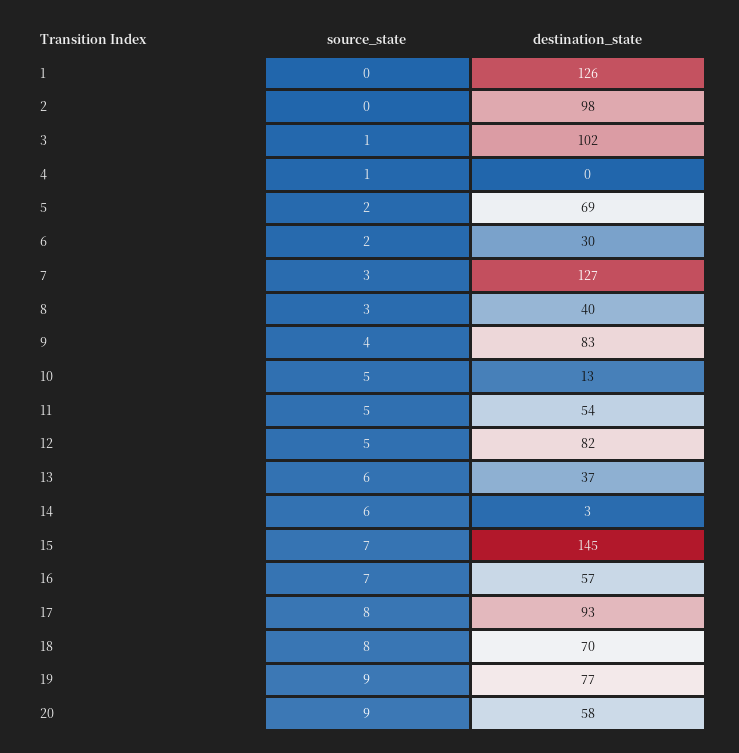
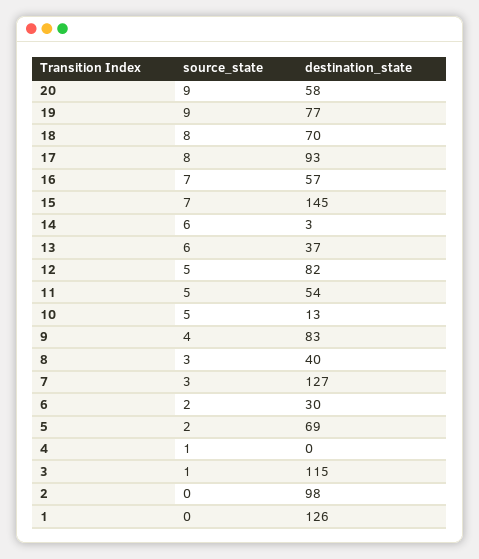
destination_state, 3: 102 -> 115

